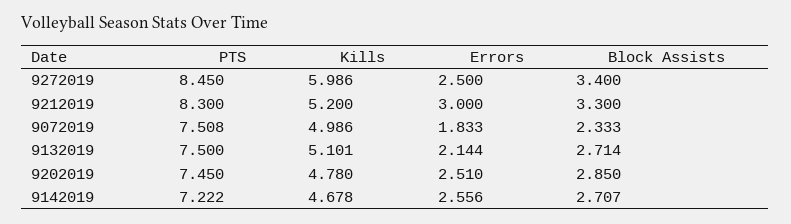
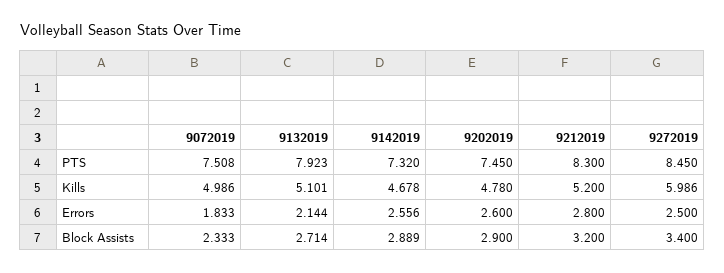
Errors, 9212019: 3 -> 2.8
Block Assists, 9212019: 3.3 -> 3.2
PTS, 9132019: 7.5 -> 7.923
Errors, 9202019: 2.51 -> 2.6
Block Assists, 9202019: 2.85 -> 2.9
PTS, 9142019: 7.222 -> 7.32
Block Assists, 9142019: 2.707 -> 2.889

